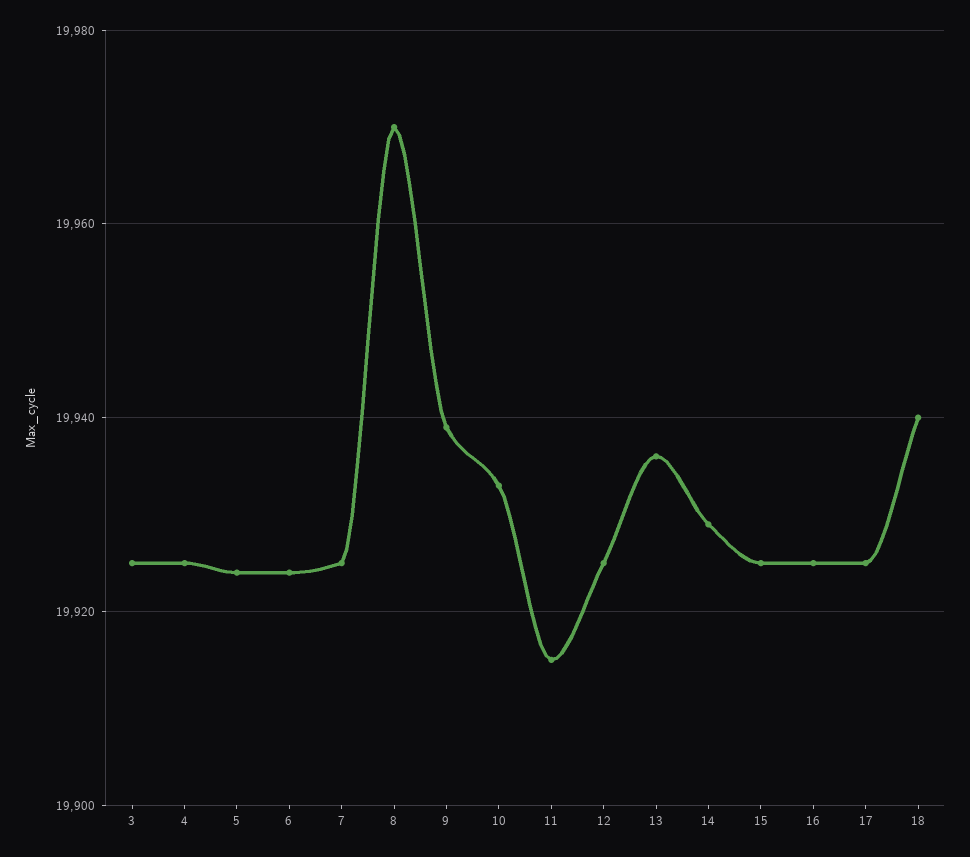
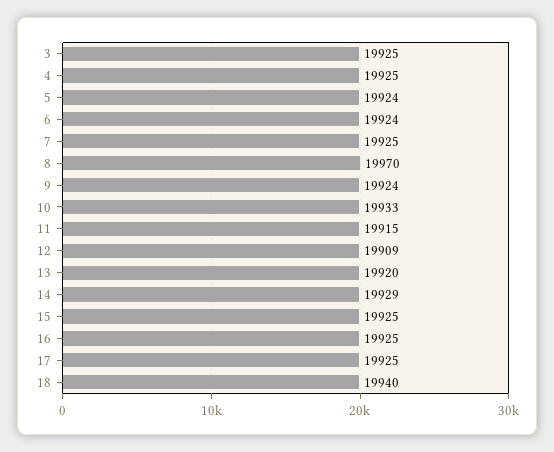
9: 19940 -> 19924
12: 19925 -> 19909
13: 19935 -> 19920

